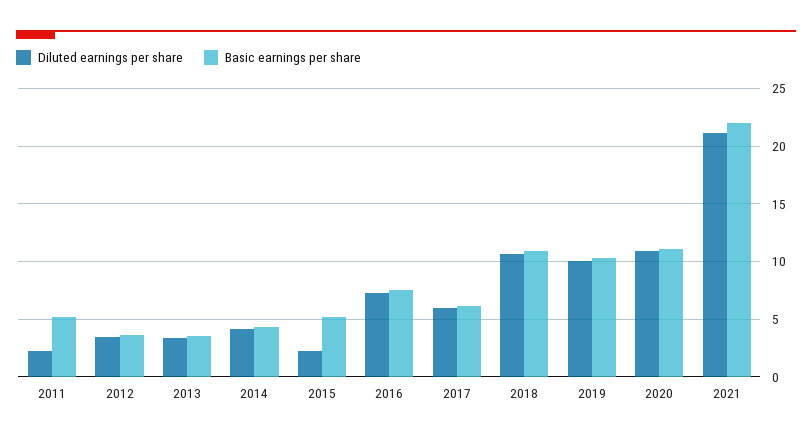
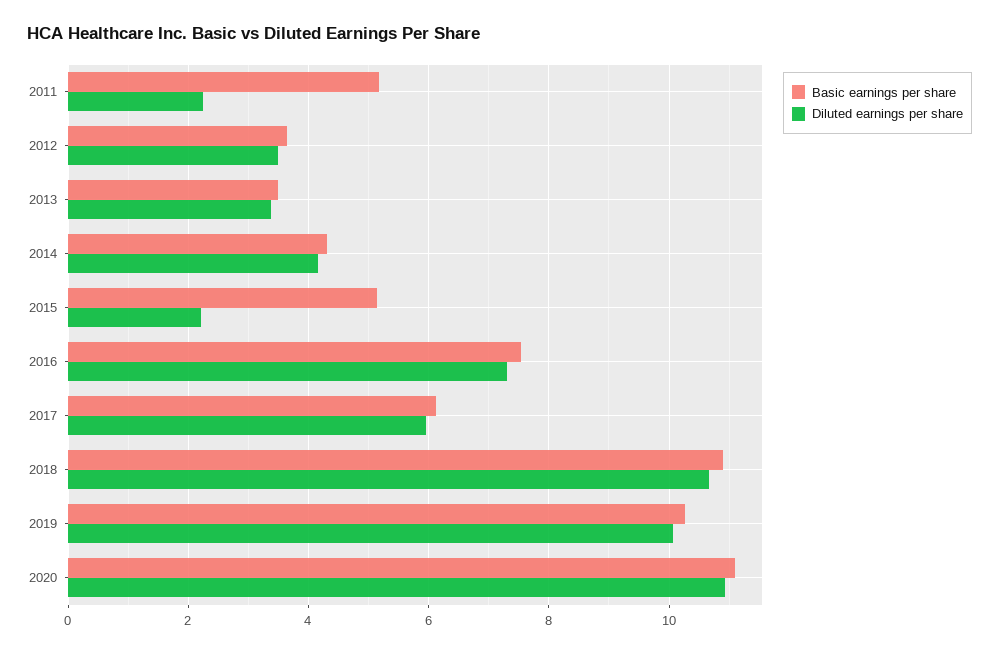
Diluted earnings per share, 2021: 21 -> none
Basic earnings per share, 2021: 22 -> none

